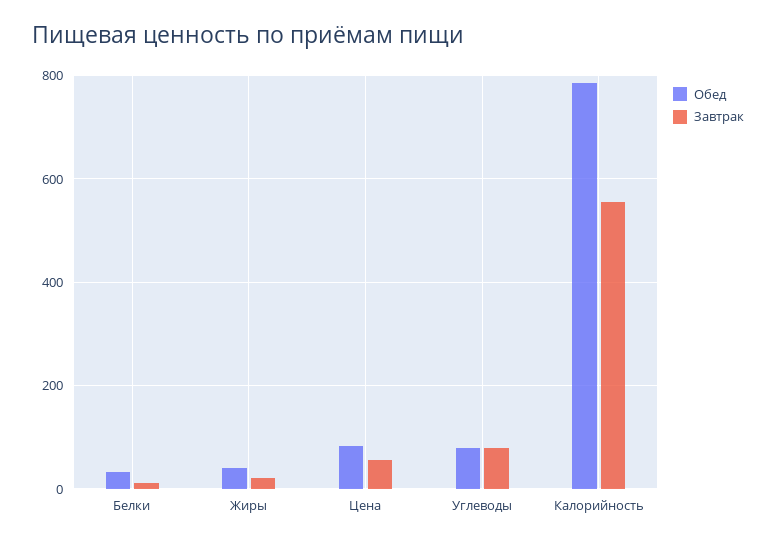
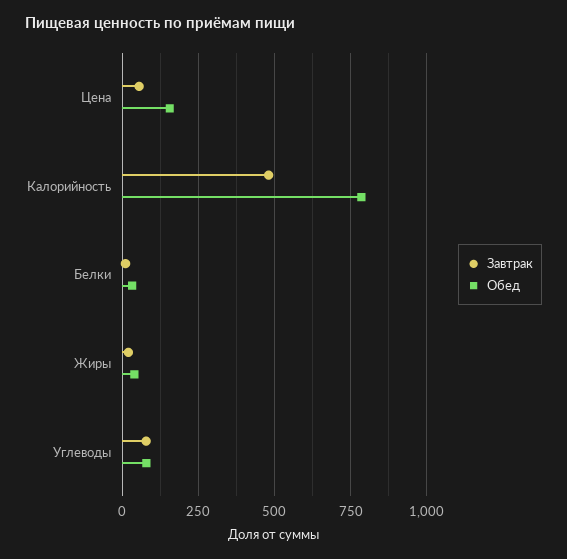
Обед, Цена: 80 -> 150
Завтрак, Калорийность: 560 -> 475

